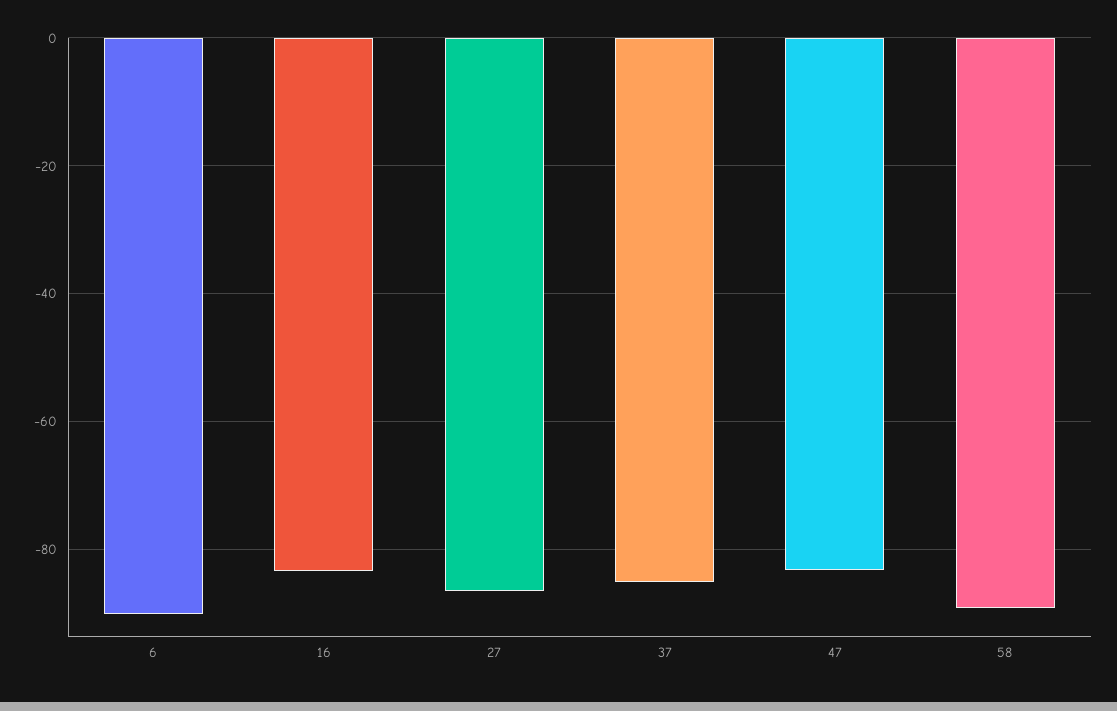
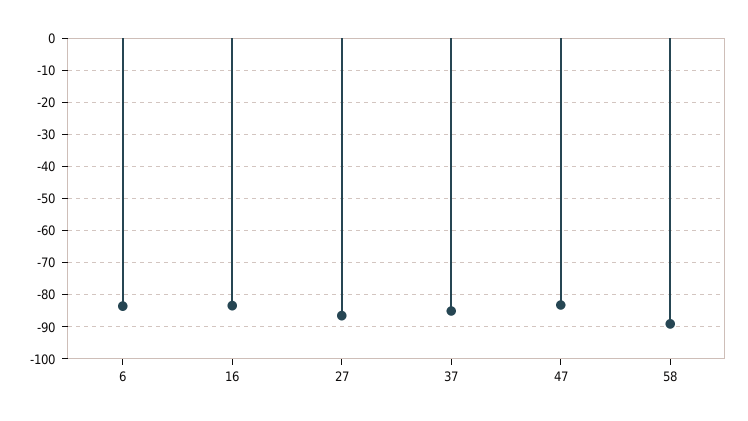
6: -90 -> -84

